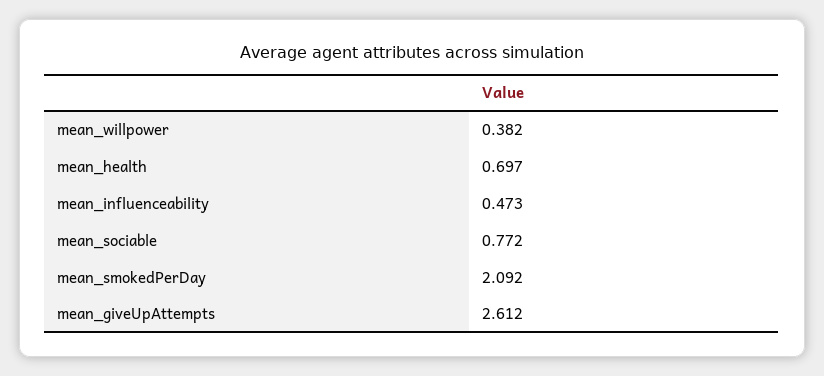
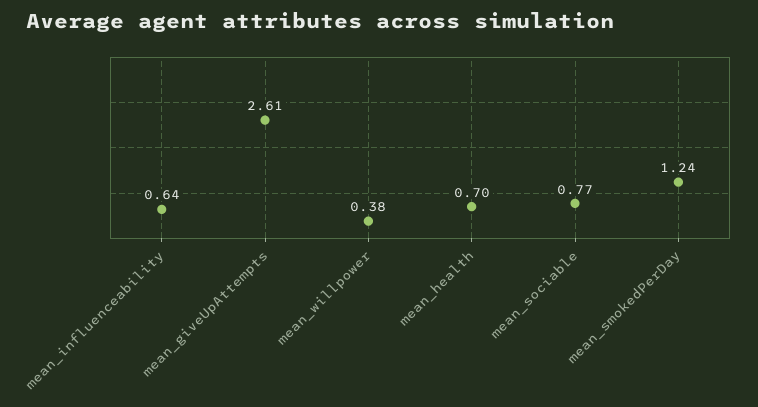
mean_influenceability: 0.473 -> 0.64
mean_smokedPerDay: 2.092 -> 1.24

